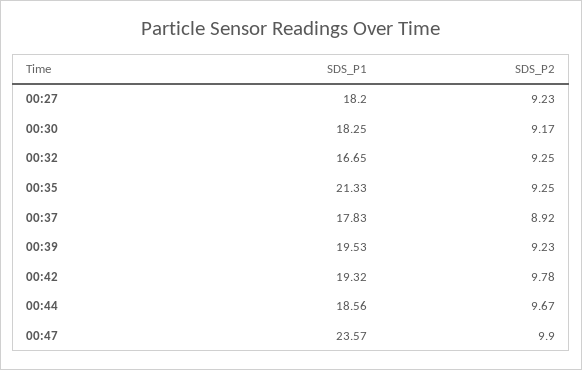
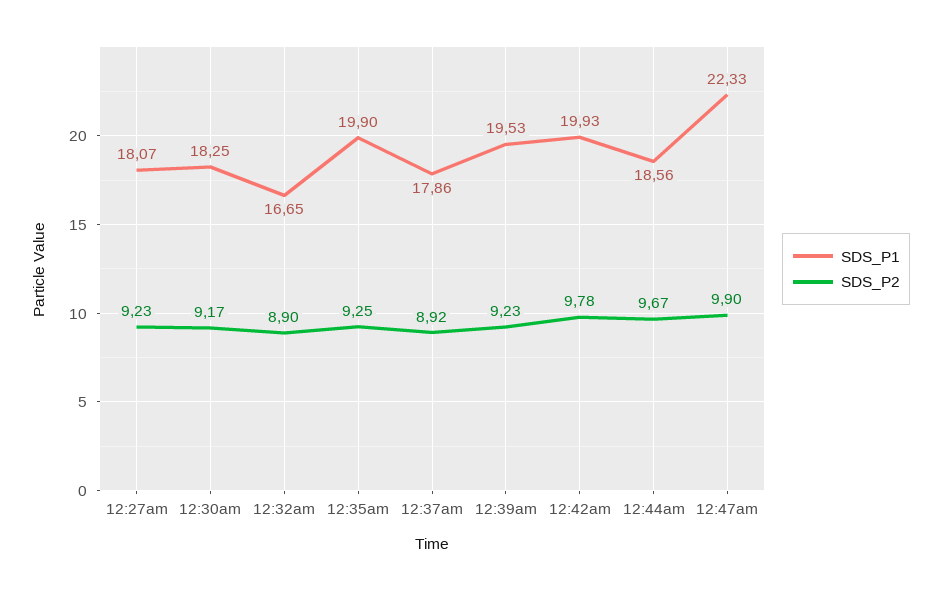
SDS_P1, 00:27: 18.2 -> 18.07
SDS_P2, 00:32: 9.25 -> 8.9
SDS_P1, 00:35: 21.33 -> 19.9
SDS_P1, 00:37: 17.83 -> 17.86
SDS_P1, 00:42: 19.32 -> 19.93
SDS_P1, 00:47: 23.57 -> 22.33

